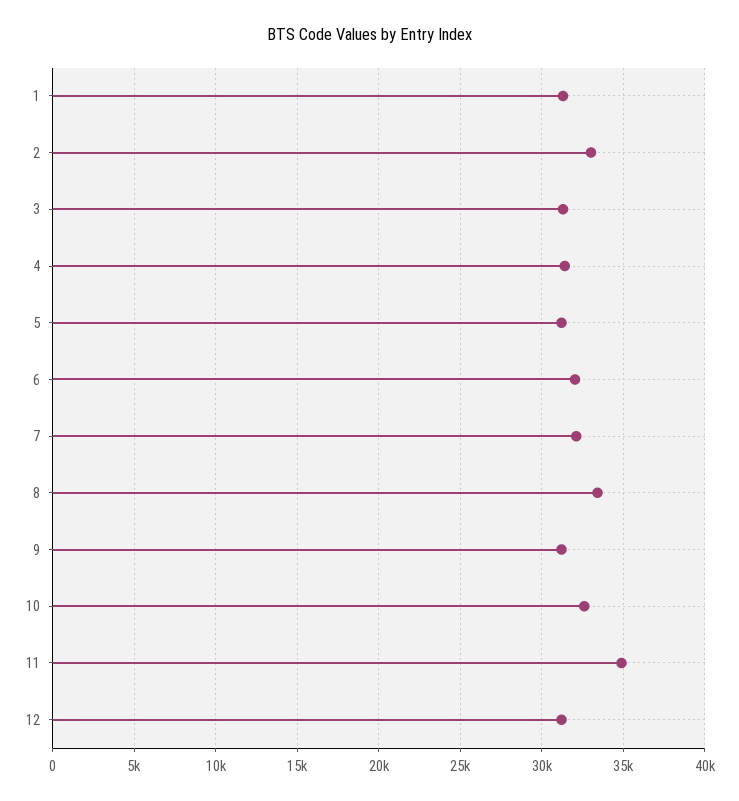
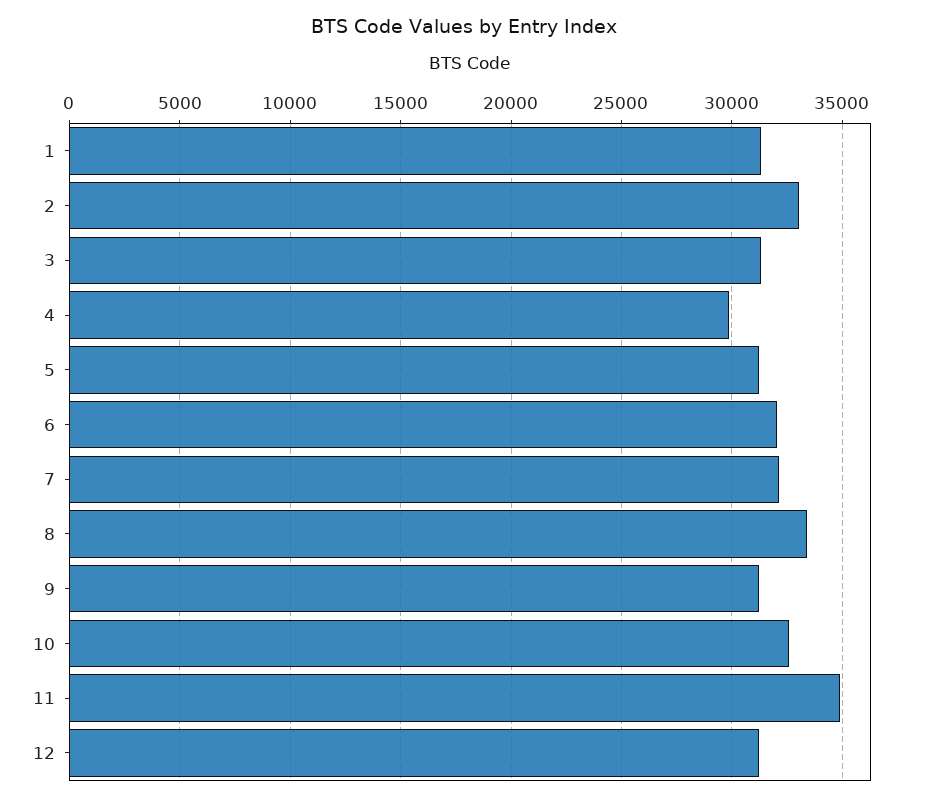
4: 31500 -> 30000

